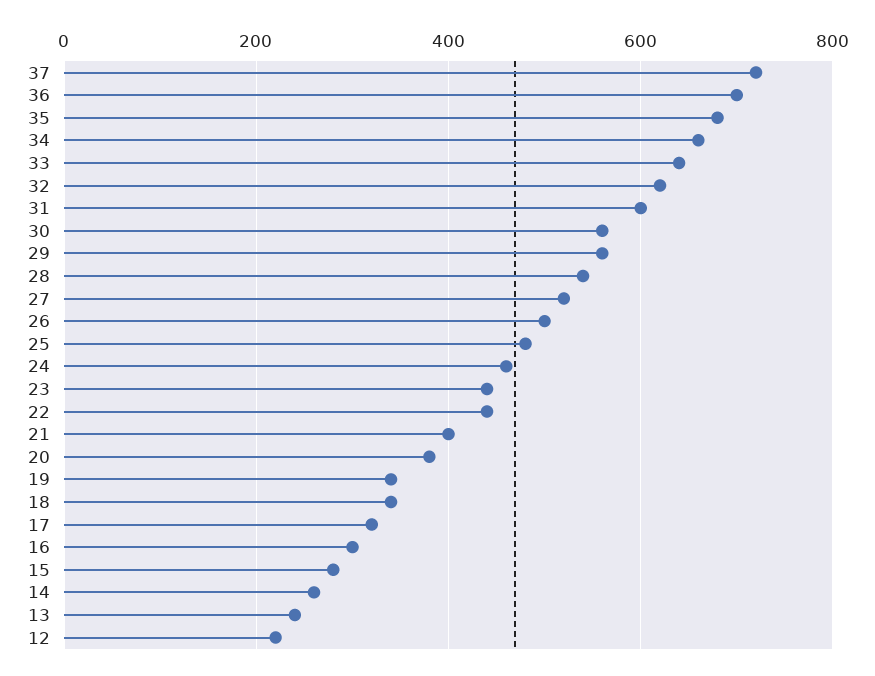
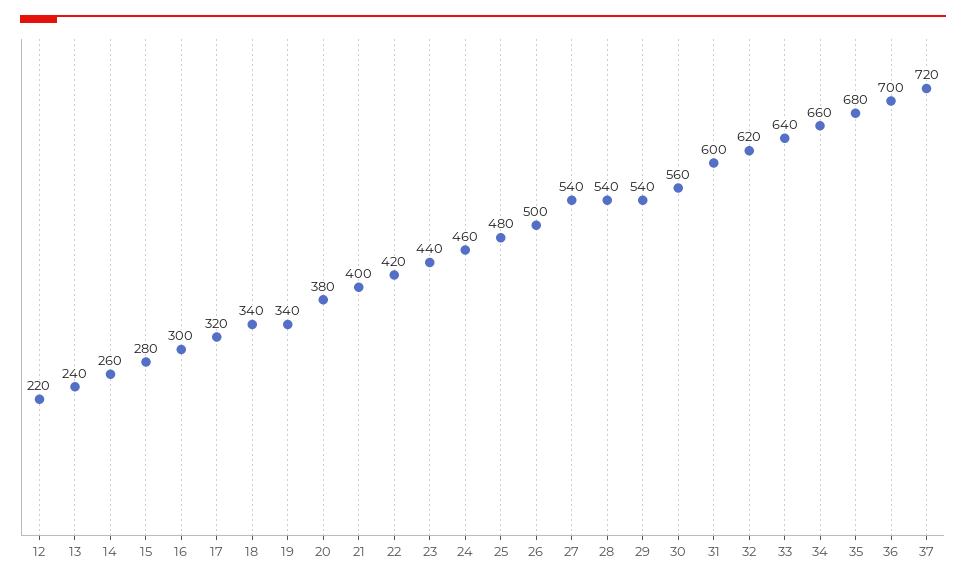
29: 560 -> 540
27: 520 -> 540
22: 440 -> 420

